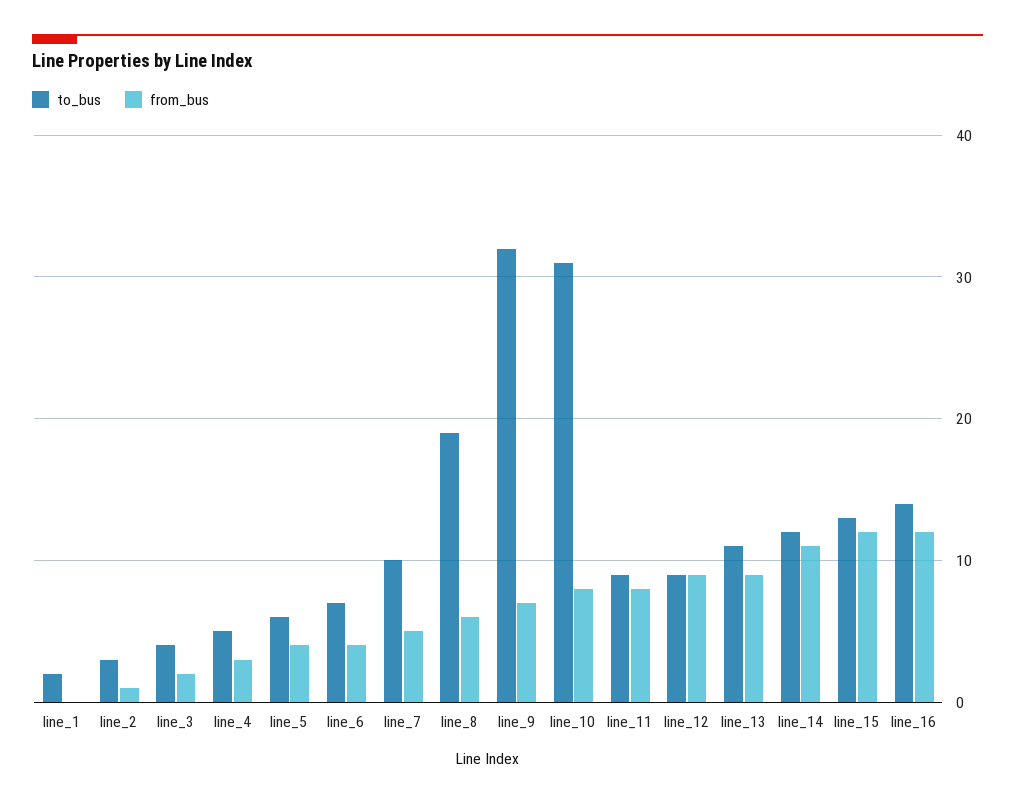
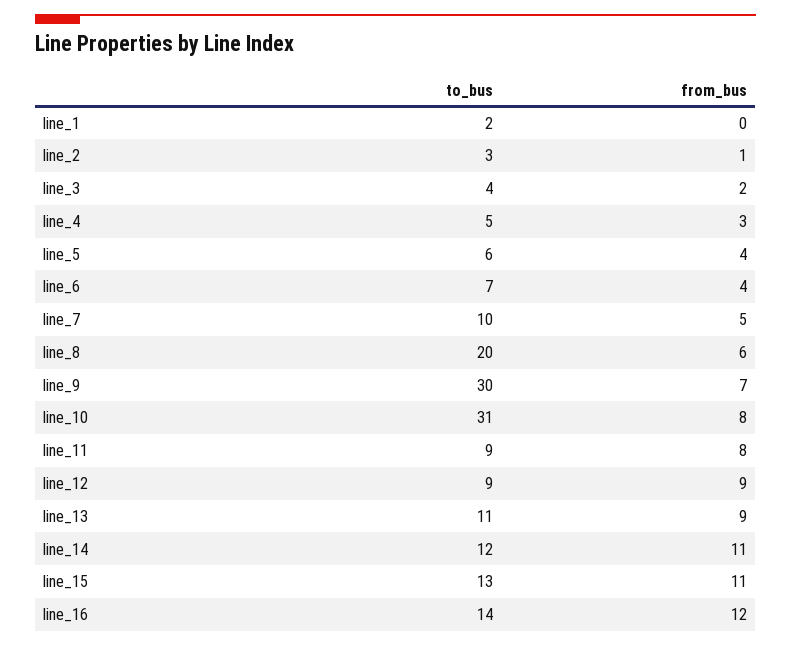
to_bus, line_8: 19 -> 20
to_bus, line_9: 32 -> 30
from_bus, line_15: 12 -> 11

